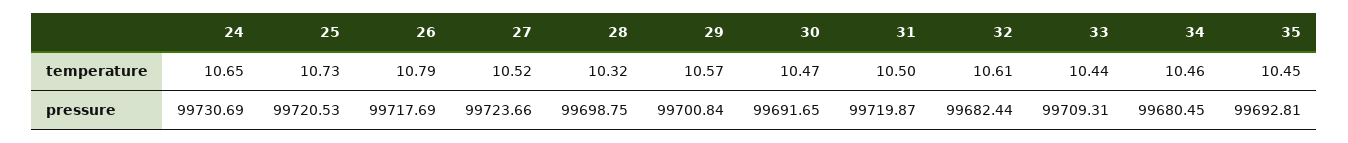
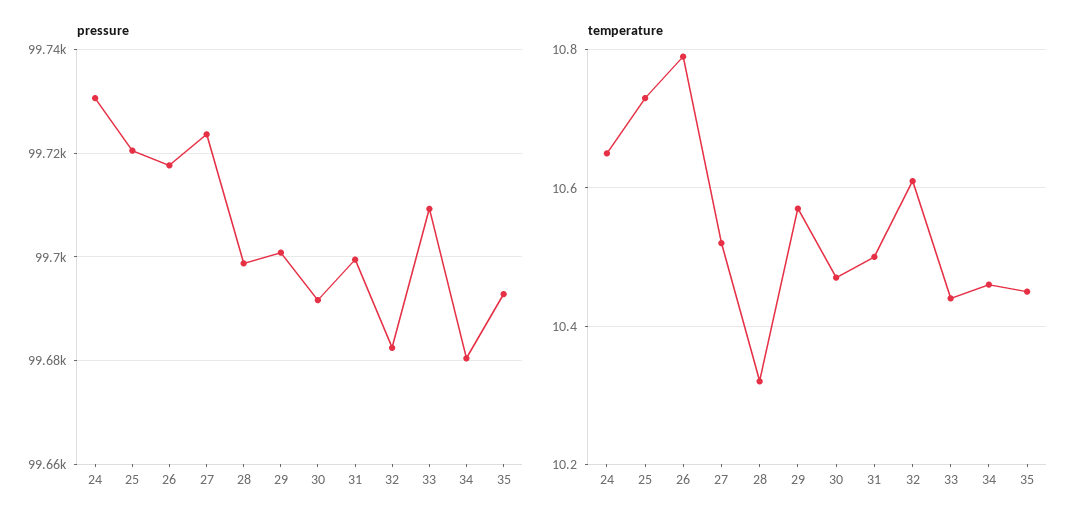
pressure, 31: 99719.87 -> 99700

